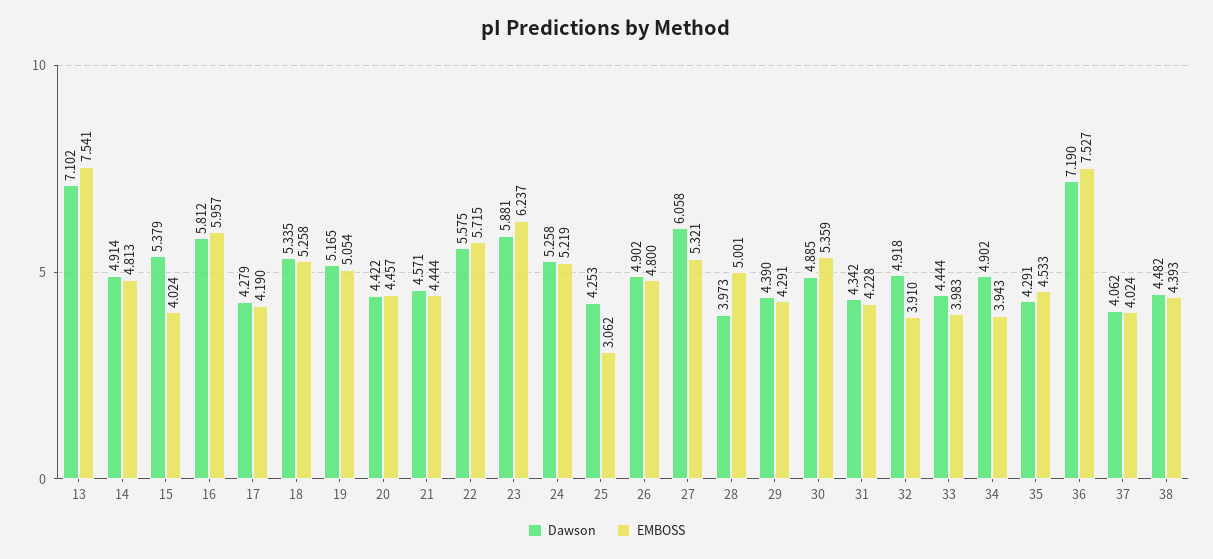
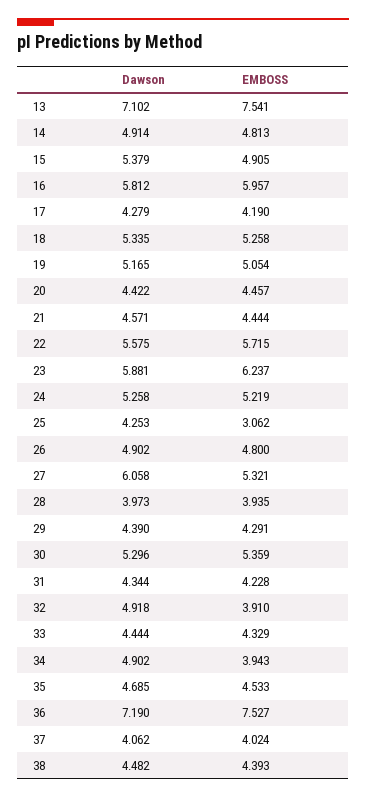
EMBOSS, 15: 4.024 -> 4.905
EMBOSS, 28: 5.001 -> 3.935
Dawson, 30: 4.885 -> 5.296
Dawson, 31: 4.342 -> 4.344
EMBOSS, 33: 3.983 -> 4.329
Dawson, 35: 4.291 -> 4.685

